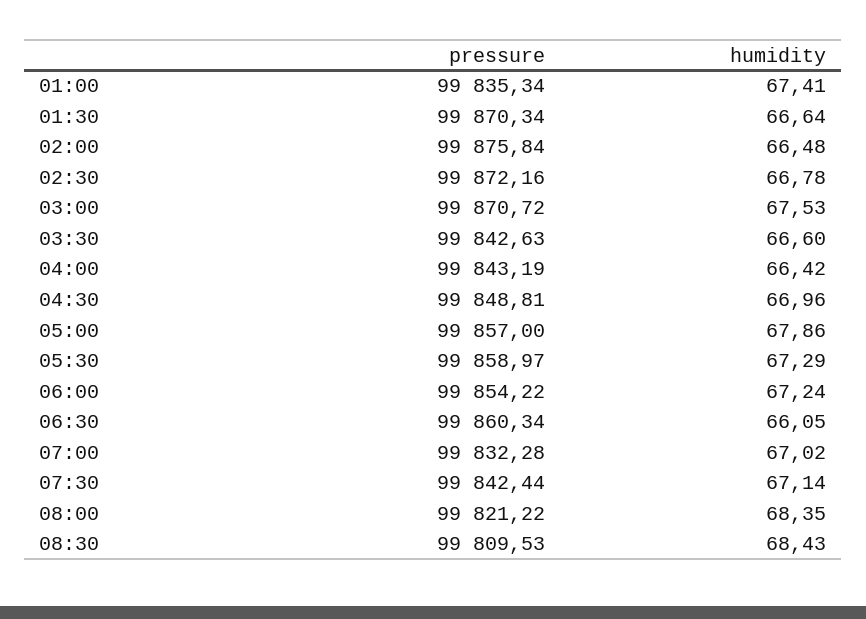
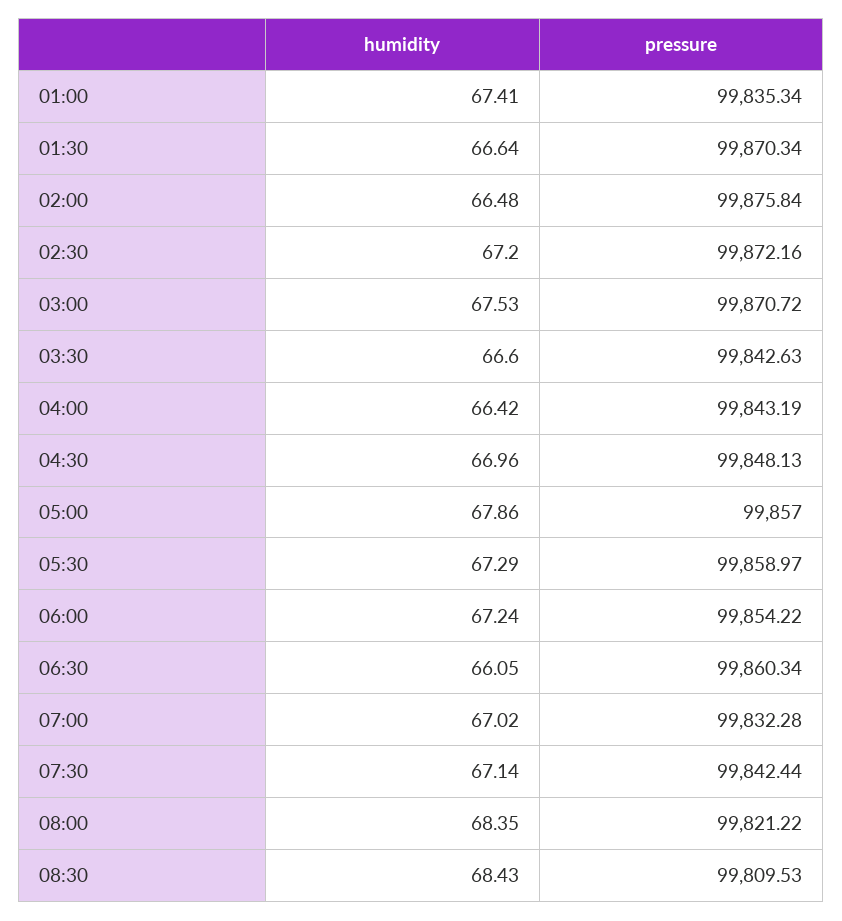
humidity, 02:30: 66.78 -> 67.2
pressure, 04:30: 99848.81 -> 99848.13

